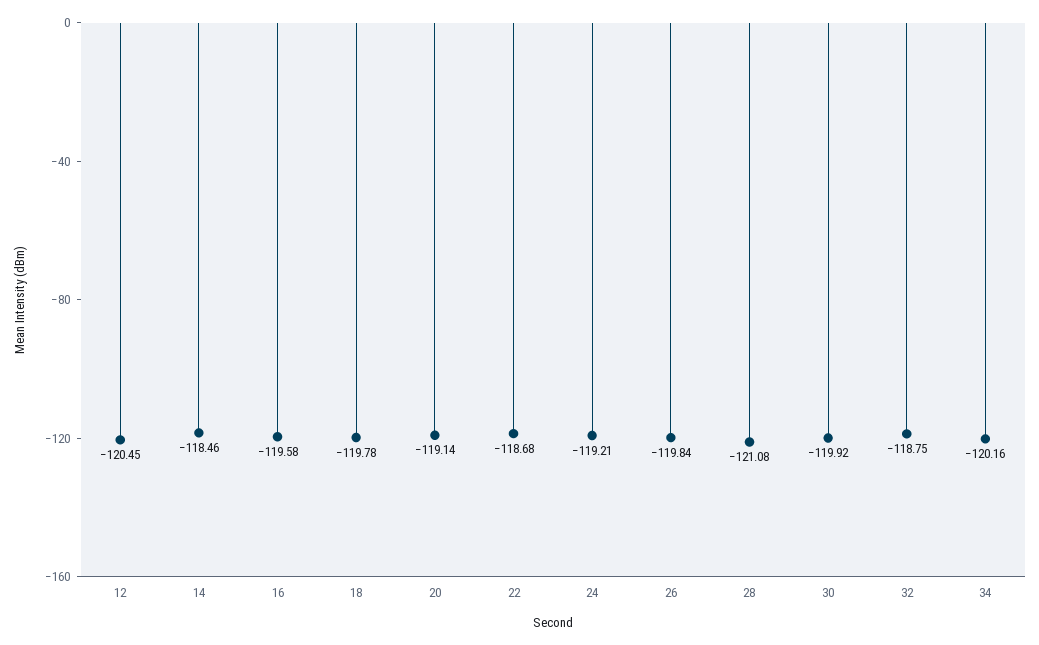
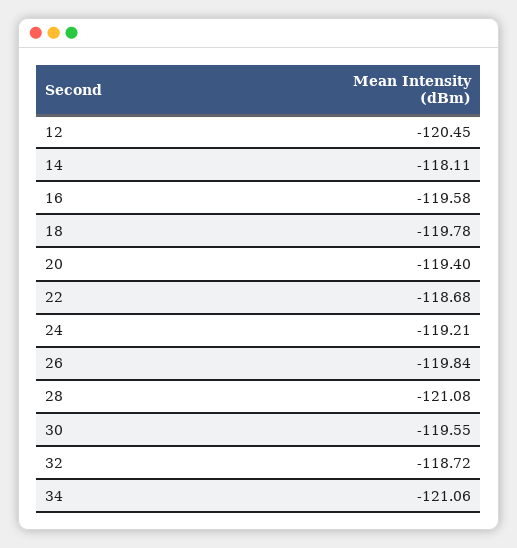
14: -118.46 -> -118.11
20: -119.14 -> -119.4
30: -119.92 -> -119.55
32: -118.75 -> -118.72
34: -120.16 -> -121.06

